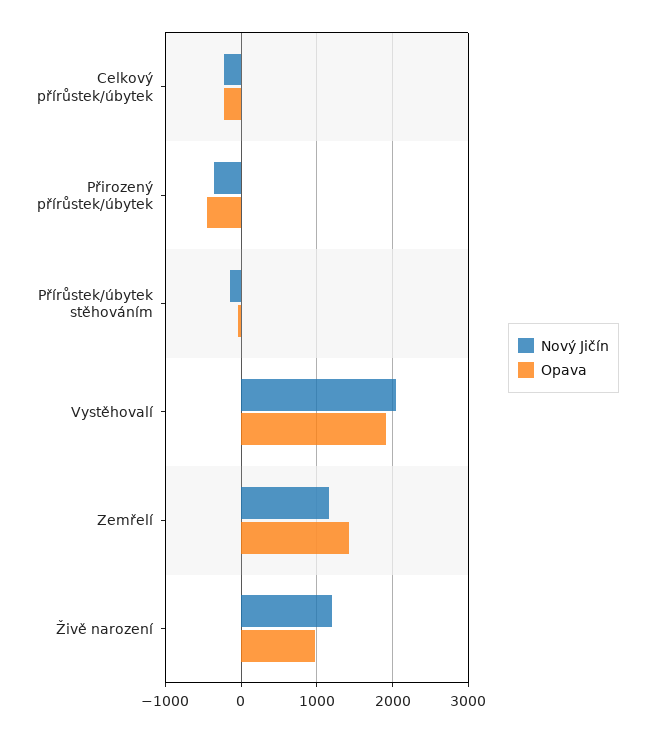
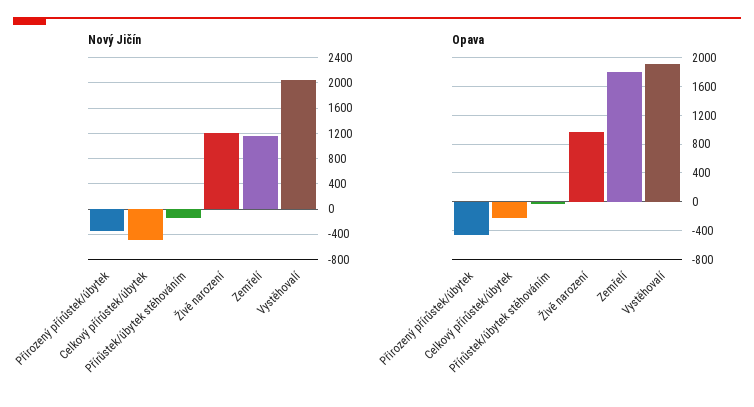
Nový Jičín, Celkový přírůstek/úbytek: -200 -> -500
Opava, Zemřelí: 1400 -> 1800

